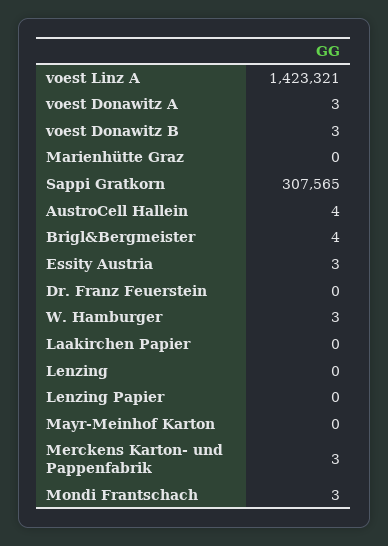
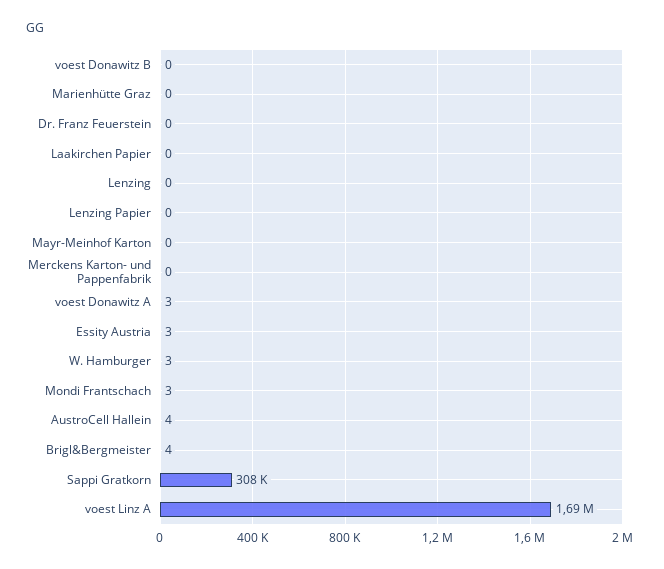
voest Linz A: 1423321 -> 1690000
voest Donawitz B: 3 -> 0
Merckens Karton- und Pappenfabrik: 3 -> 0

